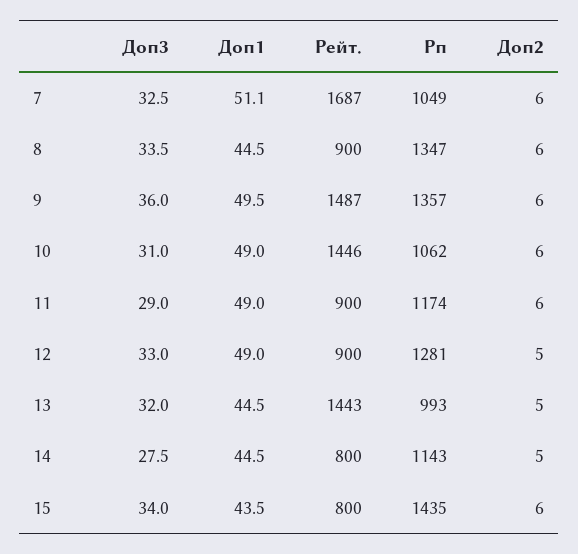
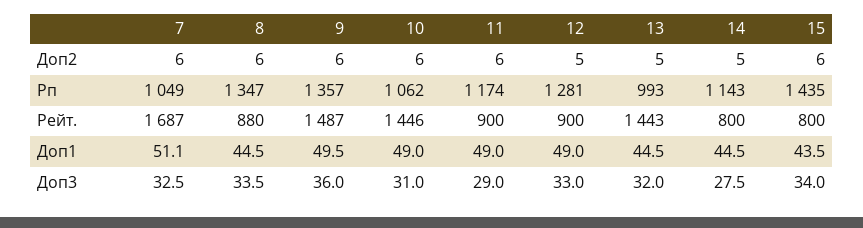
Рейт., 8: 900 -> 880

